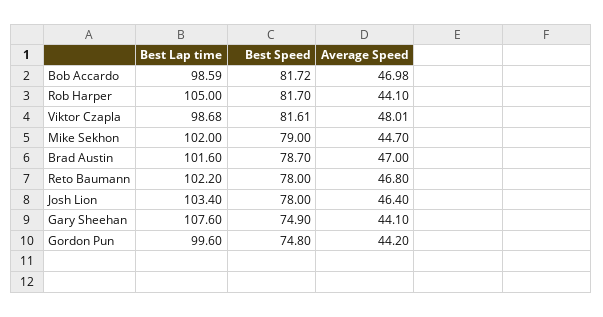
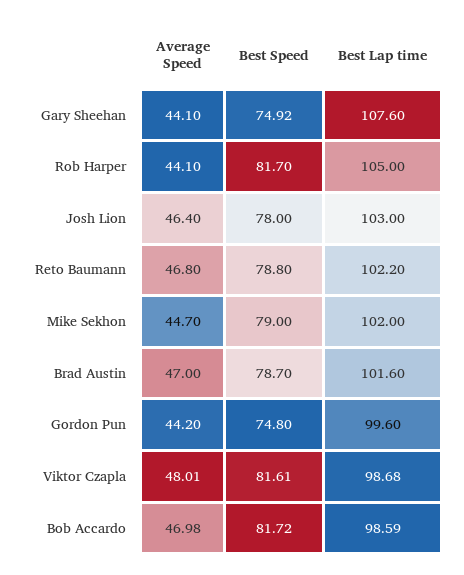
Best Speed, Reto Baumann: 78 -> 78.8
Best Lap time, Josh Lion: 103.4 -> 103
Best Speed, Gary Sheehan: 74.9 -> 74.92

